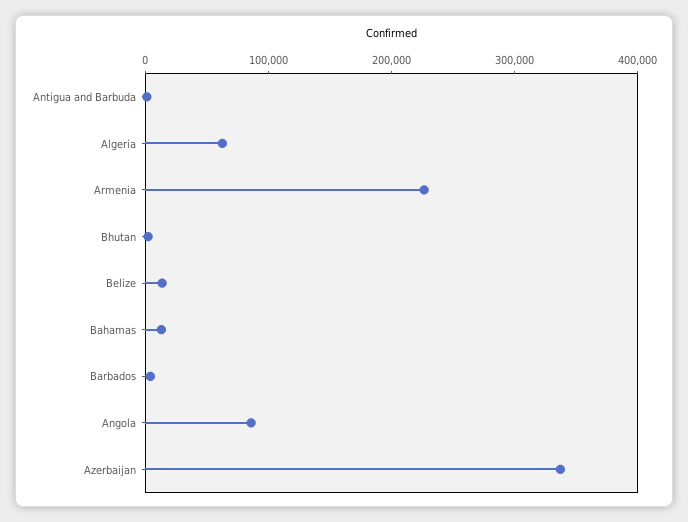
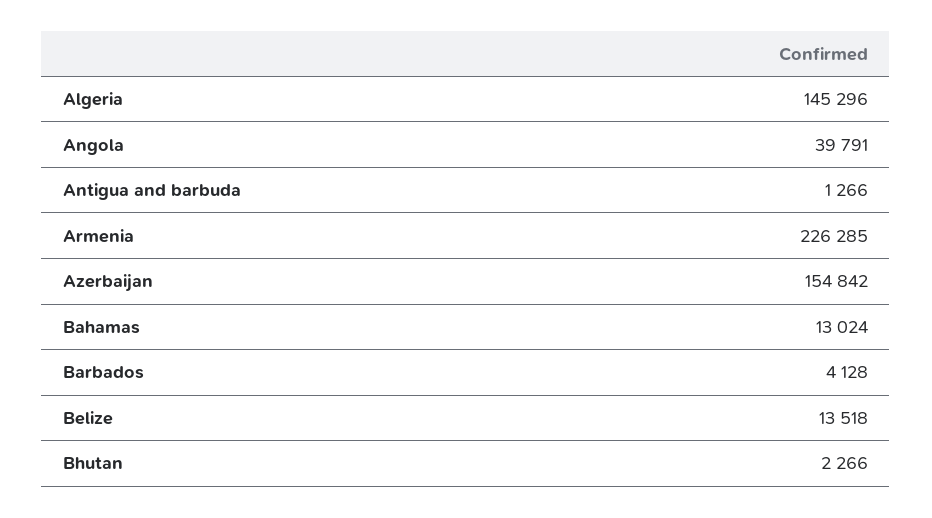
Algeria: 60000 -> 145296
Angola: 80000 -> 39791
Azerbaijan: 340000 -> 154842

